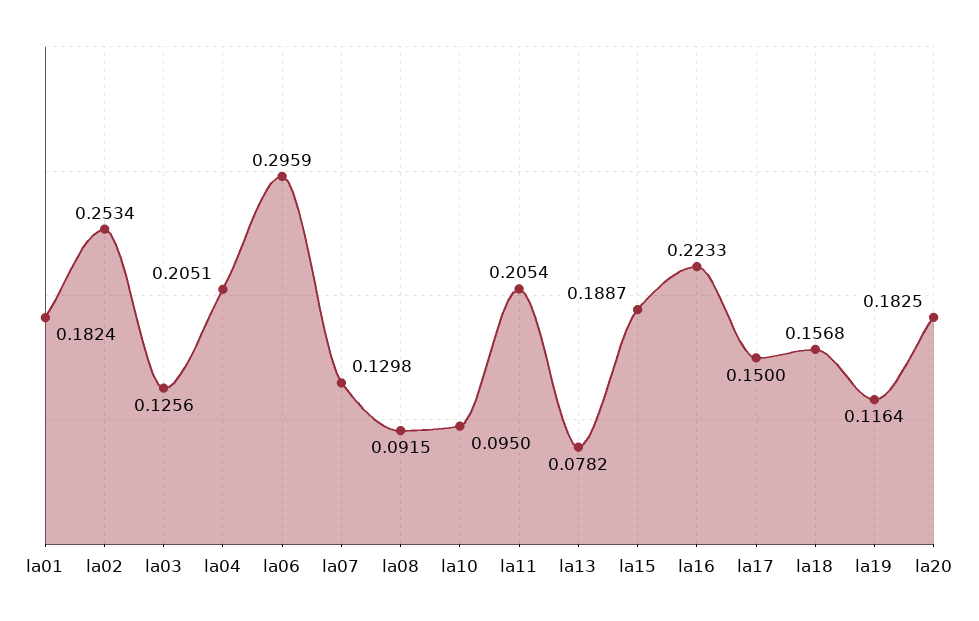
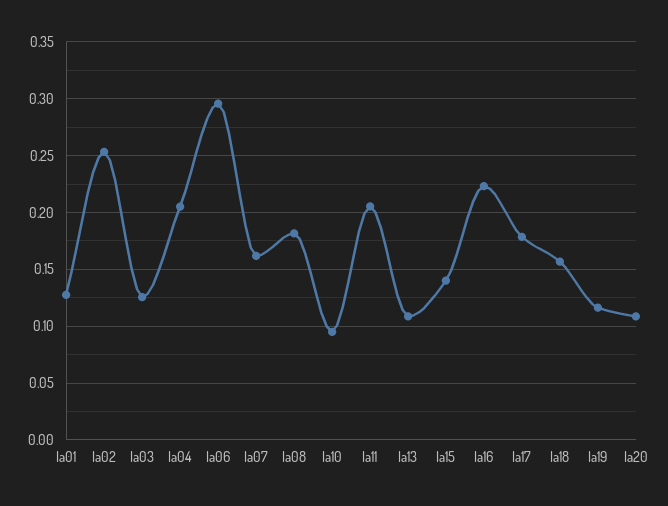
la01: 0.1824 -> 0.13
la07: 0.1298 -> 0.16
la08: 0.0915 -> 0.18
la13: 0.0782 -> 0.11
la15: 0.1887 -> 0.14
la17: 0.15 -> 0.18
la20: 0.1825 -> 0.11

